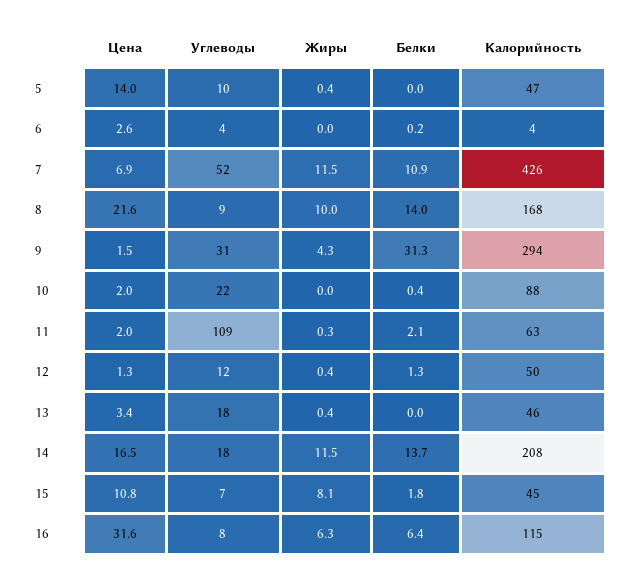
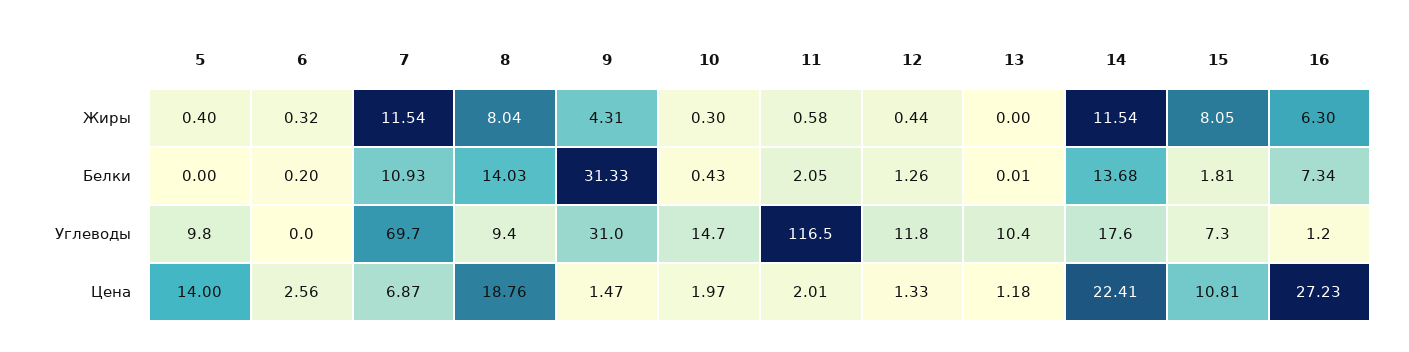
Калорийность, 5: 47 -> none
Углеводы, 6: 4 -> 0
Жиры, 6: 0 -> 0.32
Калорийность, 6: 4 -> none
Углеводы, 7: 52 -> 69.7
Калорийность, 7: 426 -> none
Цена, 8: 21.6 -> 18.76
Жиры, 8: 10 -> 8.04
Калорийность, 8: 168 -> none
Калорийность, 9: 294 -> none
Углеводы, 10: 22 -> 14.7
Жиры, 10: 0 -> 0.3
Калорийность, 10: 88 -> none
Углеводы, 11: 109 -> 116.5
Жиры, 11: 0.3 -> 0.58
Калорийность, 11: 63 -> none
Калорийность, 12: 50 -> none
Цена, 13: 3.4 -> 1.18
Углеводы, 13: 18 -> 10.4
Жиры, 13: 0.4 -> 0
Калорийность, 13: 46 -> none
Цена, 14: 16.5 -> 22.41
Калорийность, 14: 208 -> none
Калорийность, 15: 45 -> none
Цена, 16: 31.6 -> 27.23
Углеводы, 16: 8 -> 1.2
Белки, 16: 6.4 -> 7.34
Калорийность, 16: 115 -> none

